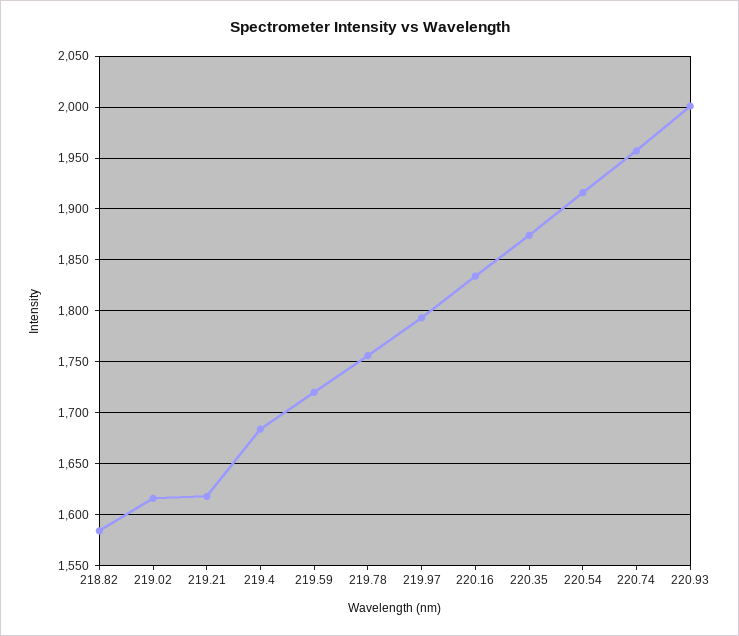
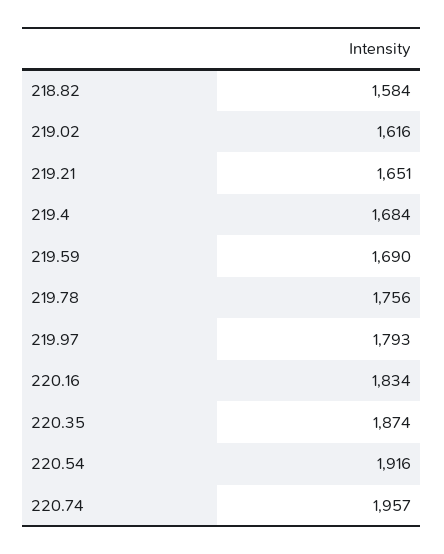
219.21: 1620 -> 1651
219.59: 1720 -> 1690
220.93: 2000 -> none

